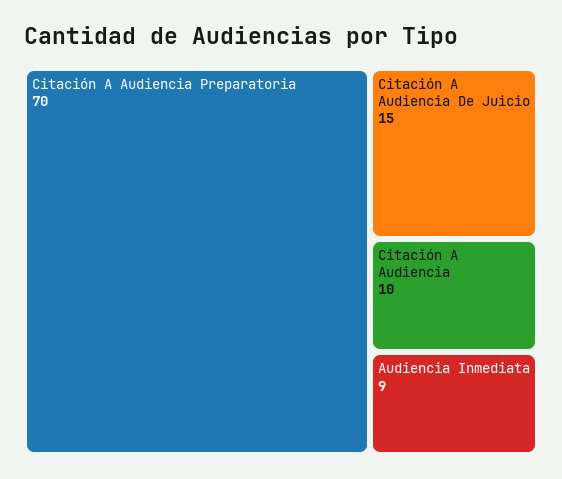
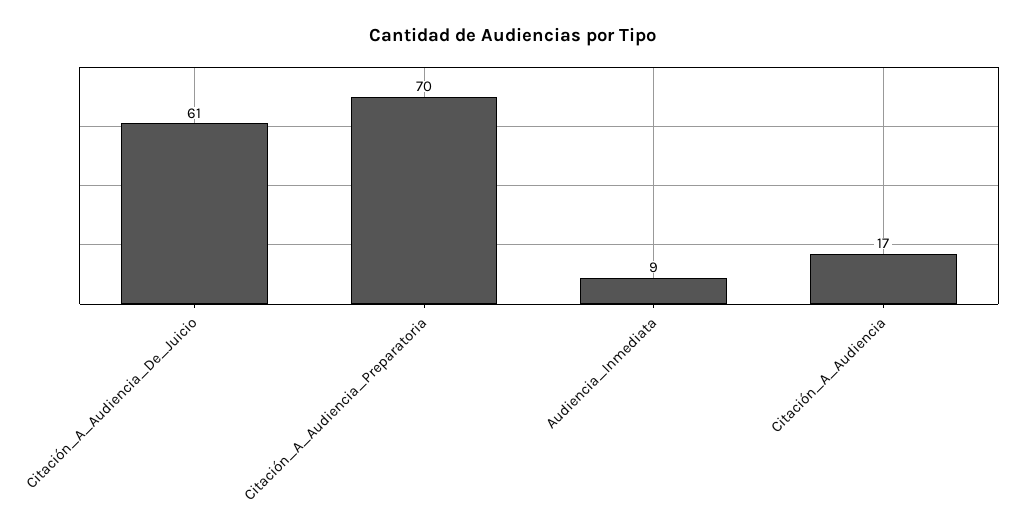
Citación A Audiencia De Juicio: 15 -> 61
Citación A Audiencia: 10 -> 17

